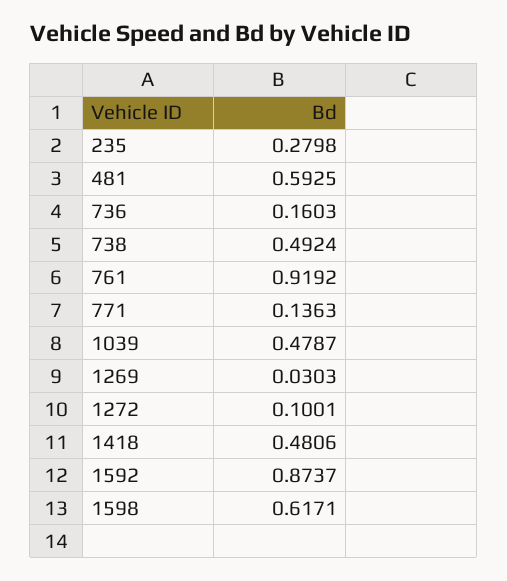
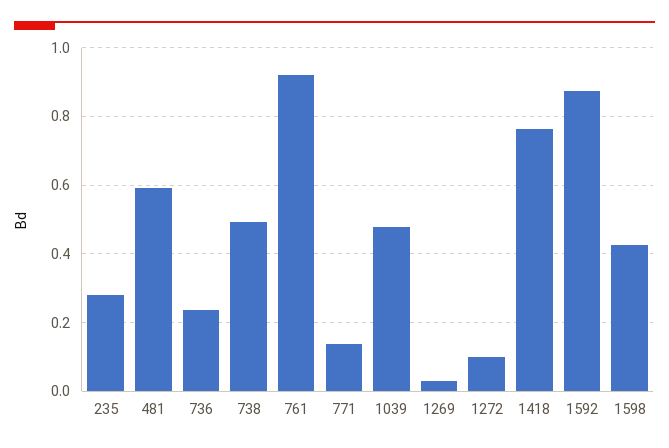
736: 0.1603 -> 0.24
1418: 0.4806 -> 0.76
1598: 0.6171 -> 0.42

